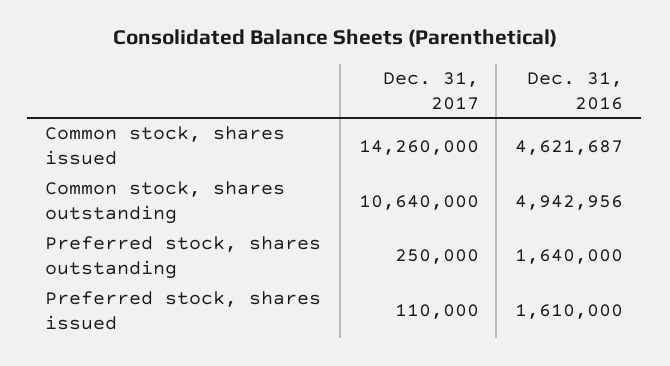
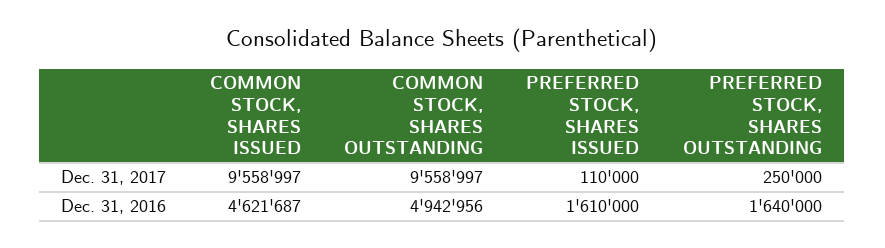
Dec. 31, 2017, Common stock, shares issued: 14260000 -> 9558997
Dec. 31, 2017, Common stock, shares outstanding: 10640000 -> 9558997

